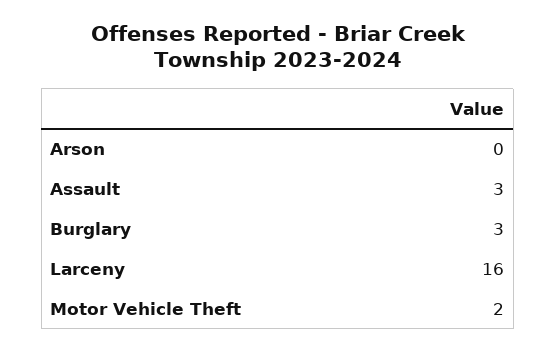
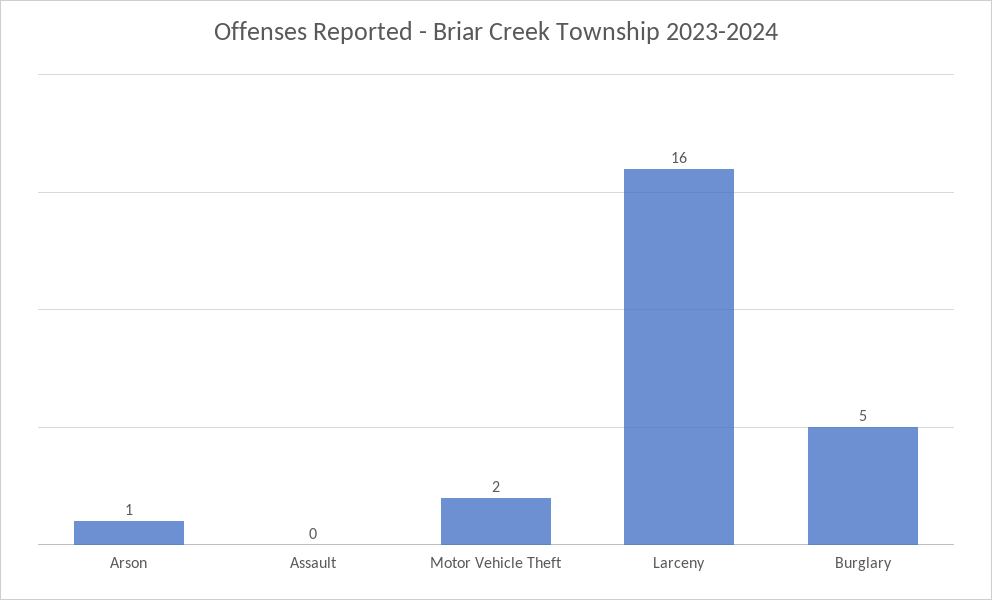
Arson: 0 -> 1
Assault: 3 -> 0
Burglary: 3 -> 5

